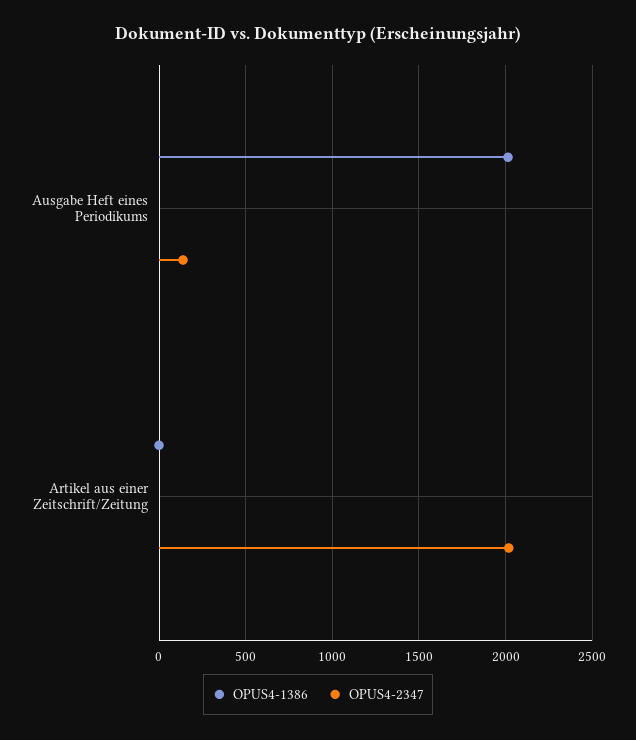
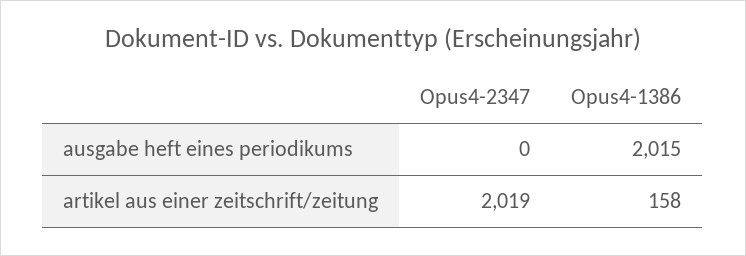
OPUS4-2347, Ausgabe Heft eines Periodikums: 150 -> 0
OPUS4-1386, Artikel aus einer Zeitschrift/Zeitung: 0 -> 158

